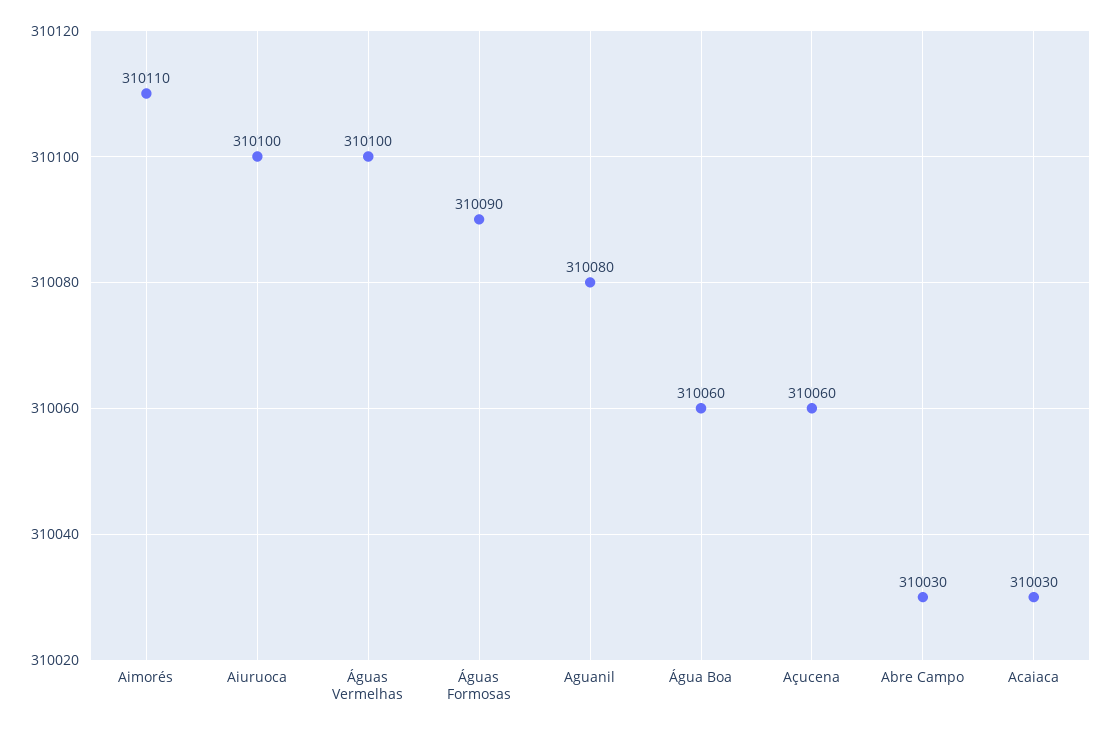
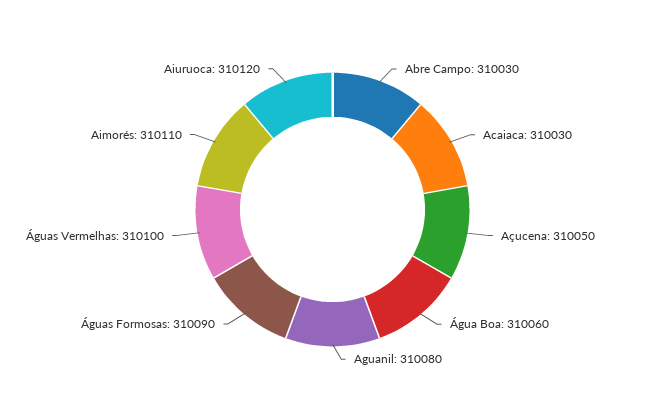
Aiuruoca: 310100 -> 310120
Açucena: 310060 -> 310050

